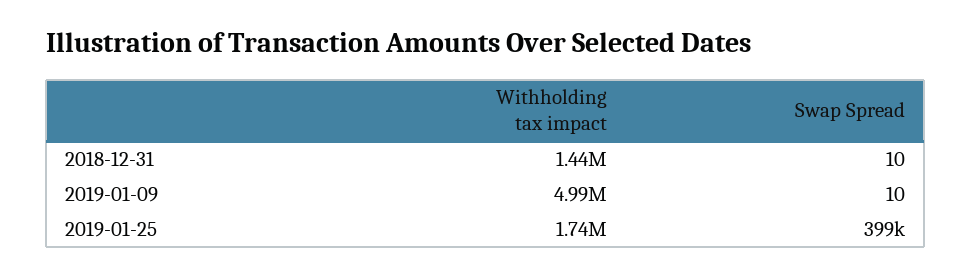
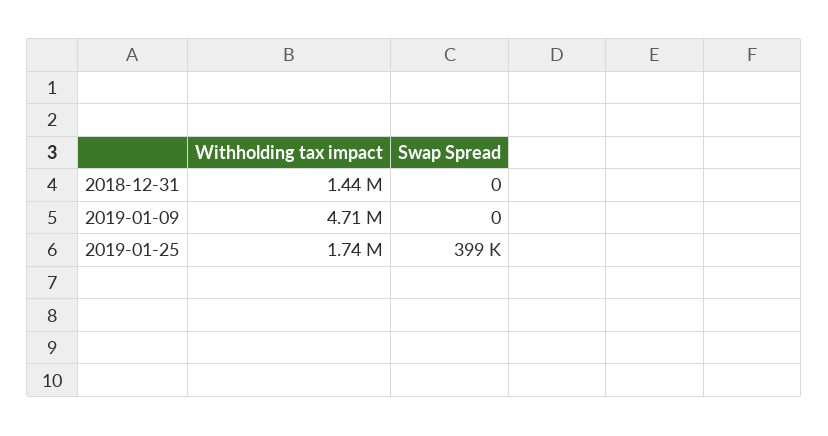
Swap Spread, 2018-12-31: 10 -> 0
Withholding tax impact, 2019-01-09: 4990000 -> 4710000
Swap Spread, 2019-01-09: 10 -> 0

